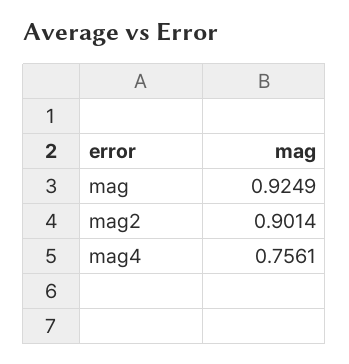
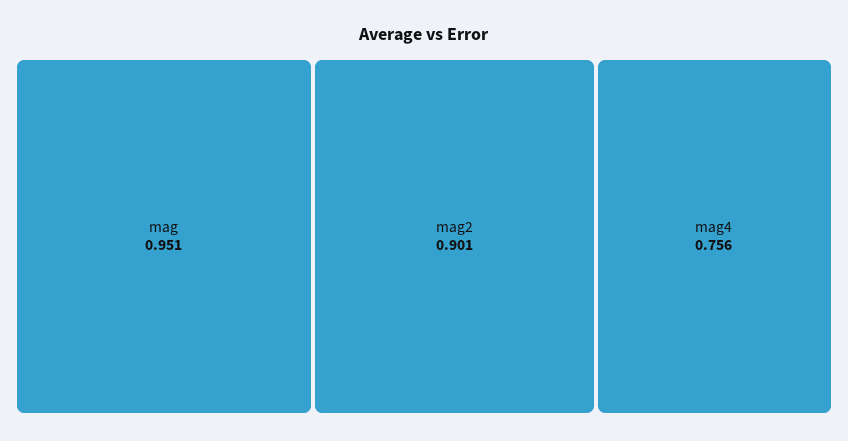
mag: 0.9249 -> 0.951

